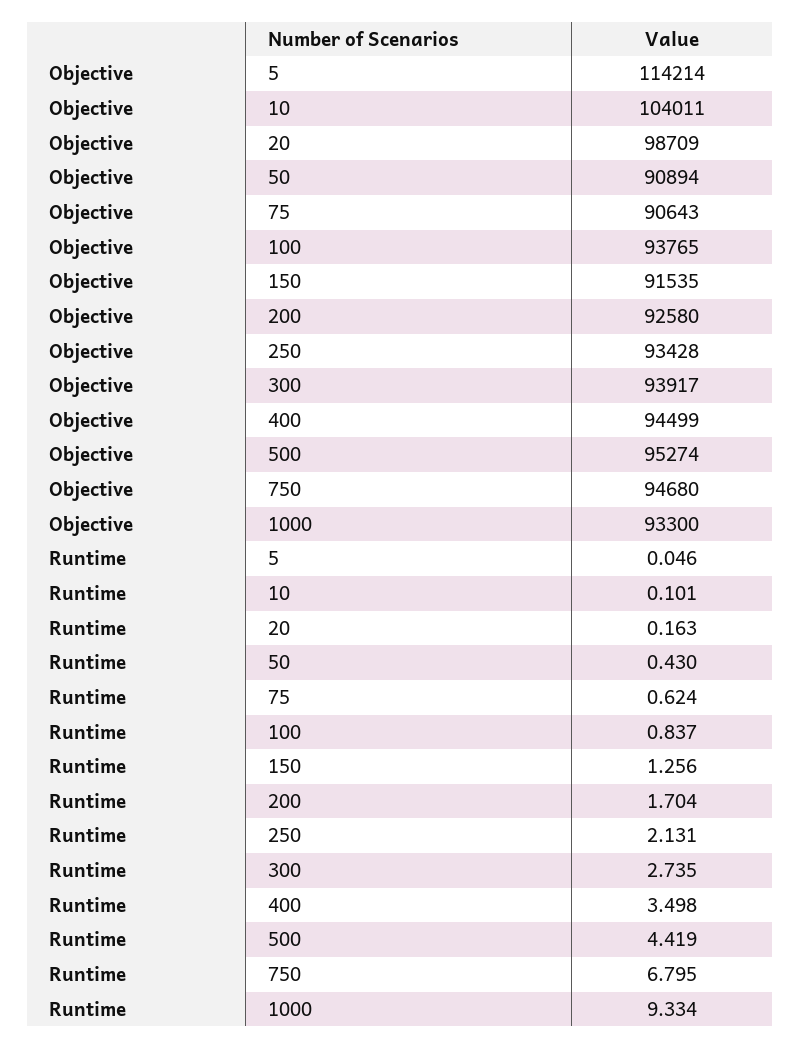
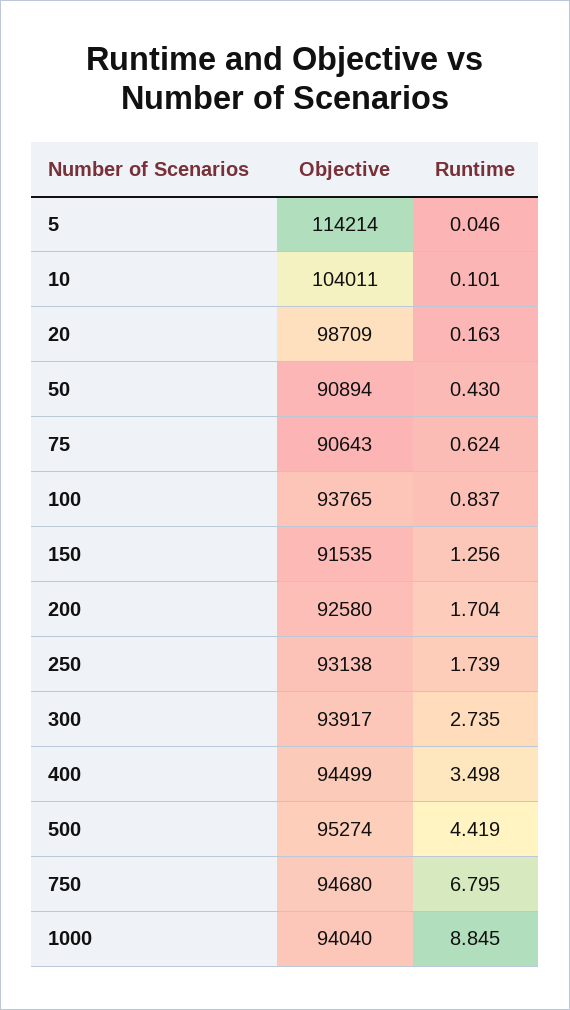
Objective, 250: 93428 -> 93138
Objective, 1000: 93300 -> 94040
Runtime, 250: 2.131 -> 1.739
Runtime, 1000: 9.334 -> 8.845

